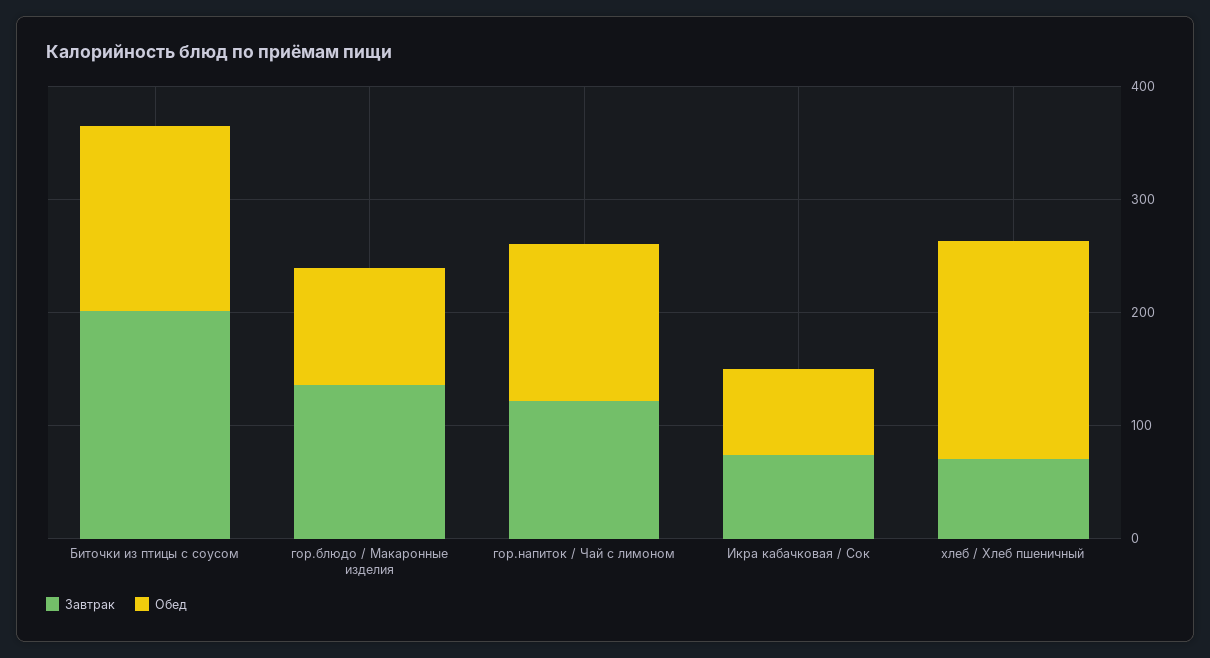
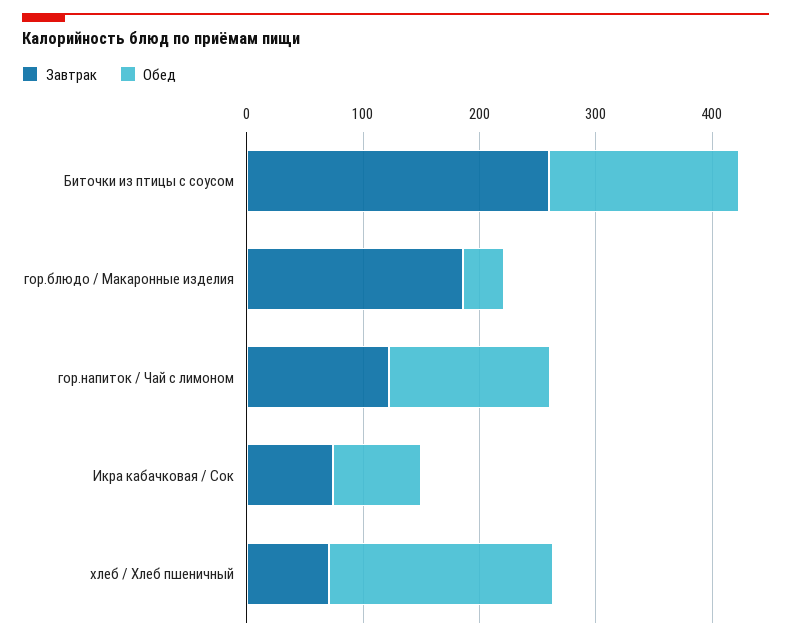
Завтрак, Биточки из птицы с соусом: 200 -> 260
Завтрак, гор.блюдо / Макаронные изделия: 140 -> 180
Обед, гор.блюдо / Макаронные изделия: 100 -> 40

